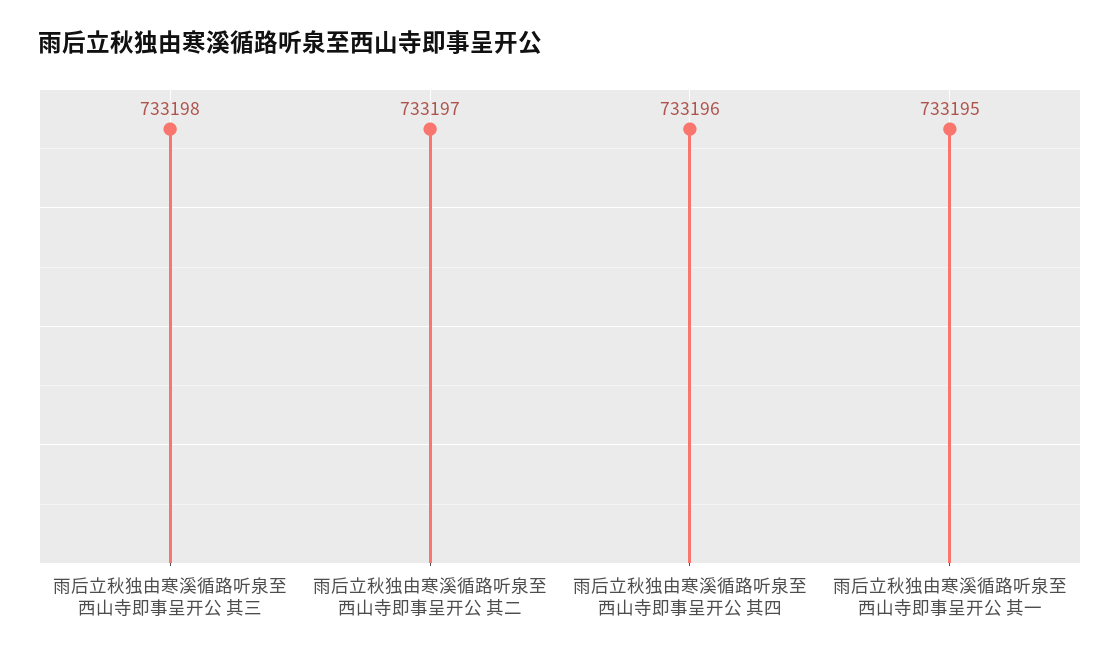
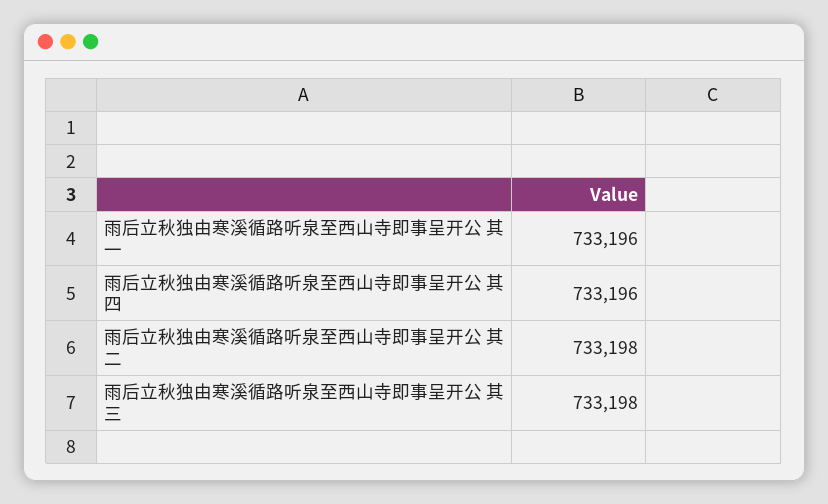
雨后立秋独由寒溪循路听泉至西山寺即事呈开公 其二: 733197 -> 733198
雨后立秋独由寒溪循路听泉至西山寺即事呈开公 其一: 733195 -> 733196

